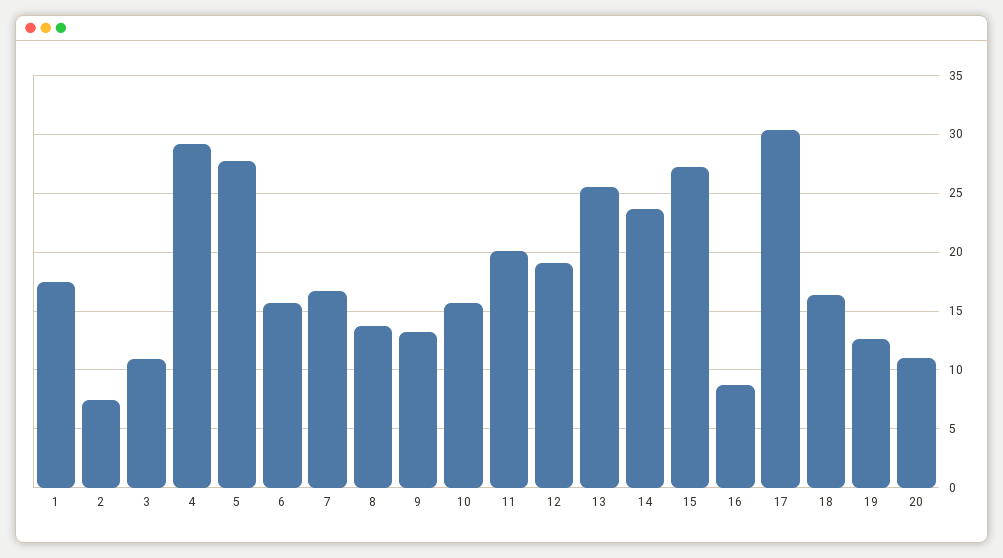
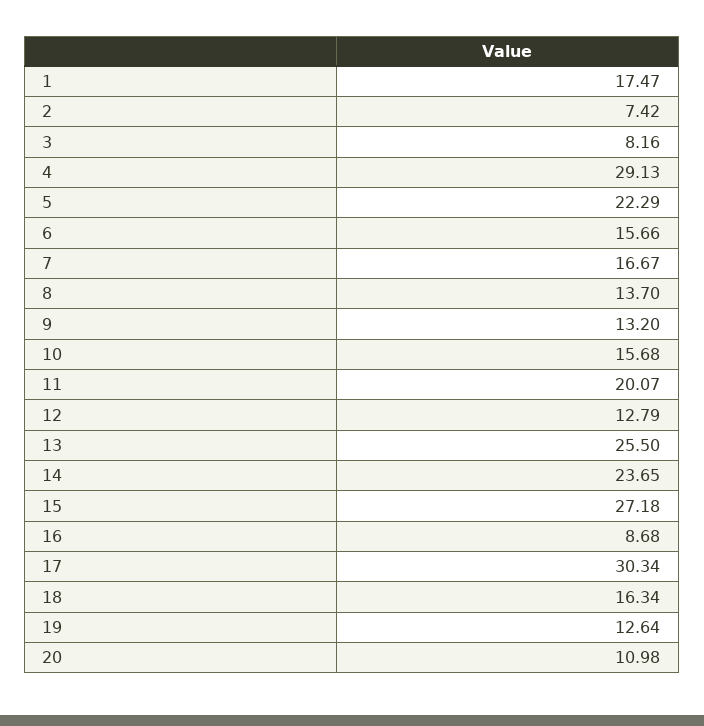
3: 11 -> 8.16
5: 28 -> 22.29
12: 19 -> 12.79

